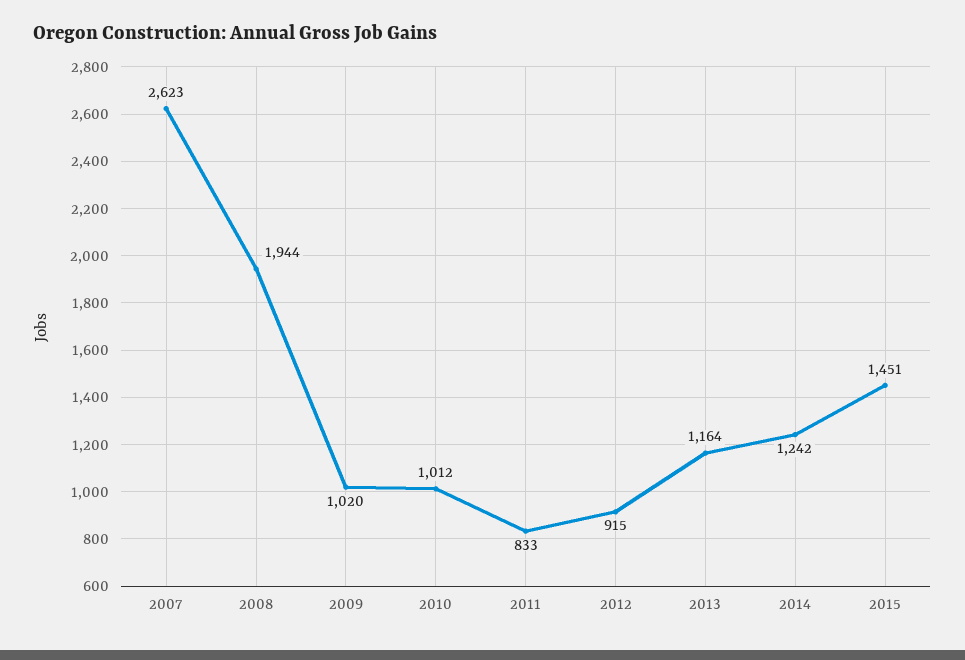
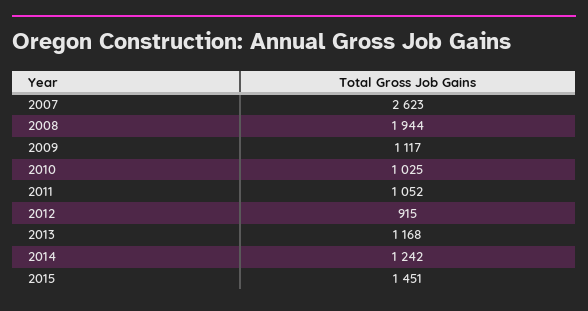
2009: 1020 -> 1117
2010: 1012 -> 1025
2011: 833 -> 1052
2013: 1164 -> 1168

